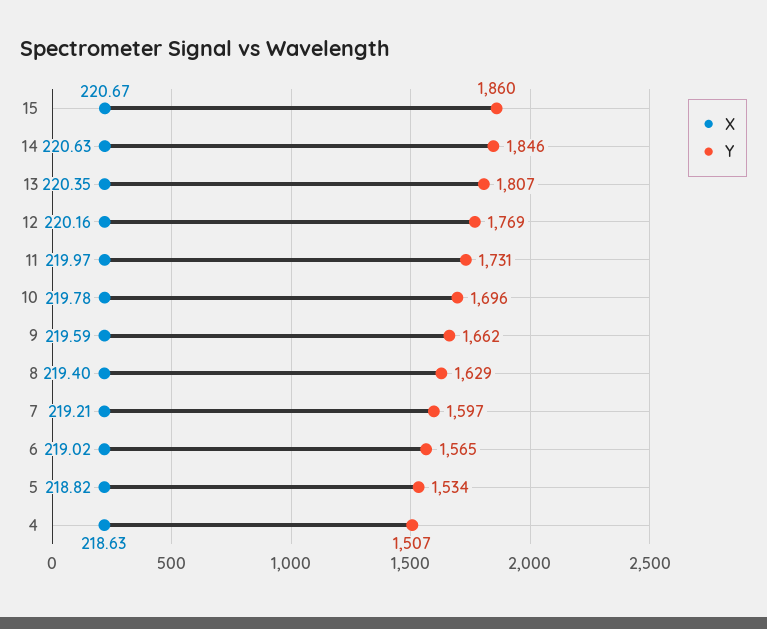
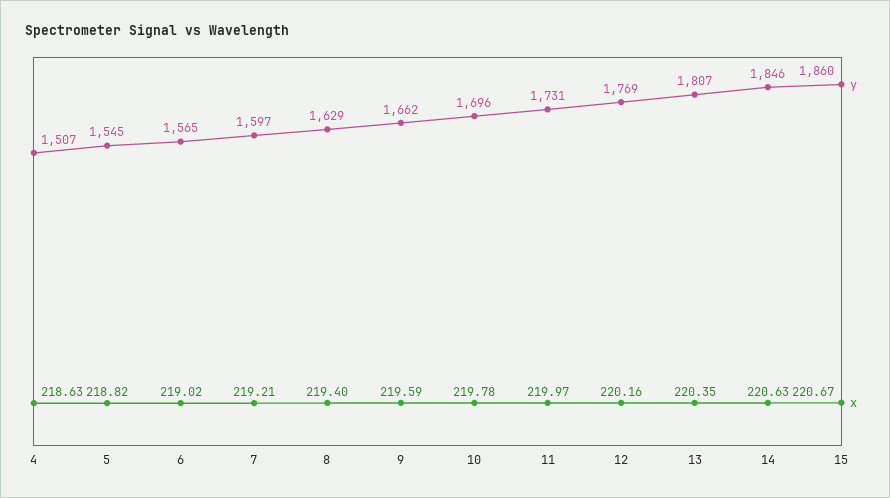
Y, 5: 1534 -> 1545

